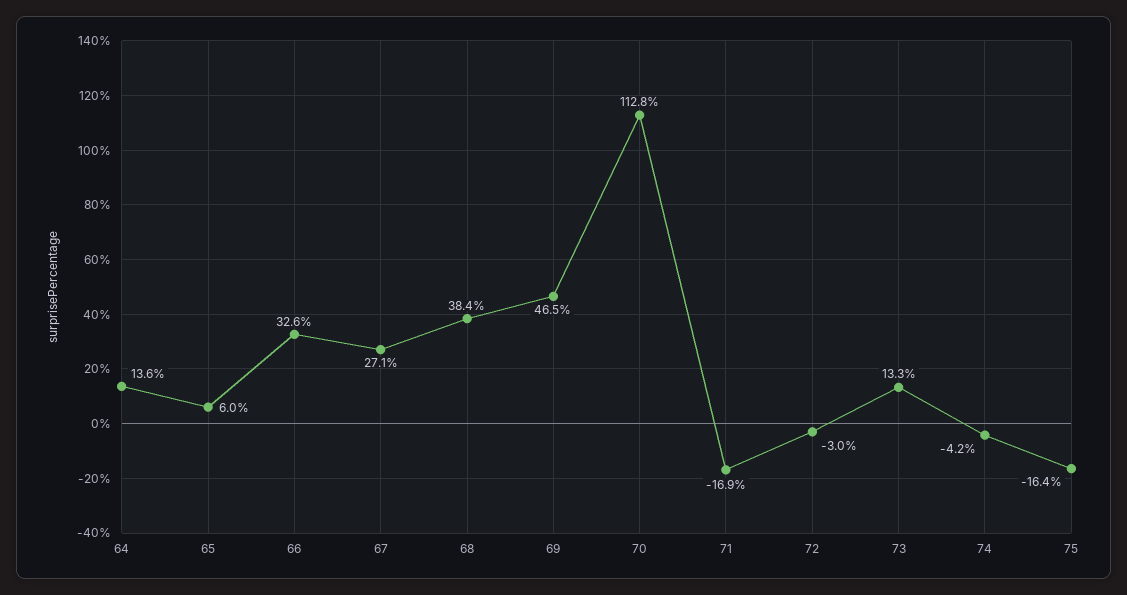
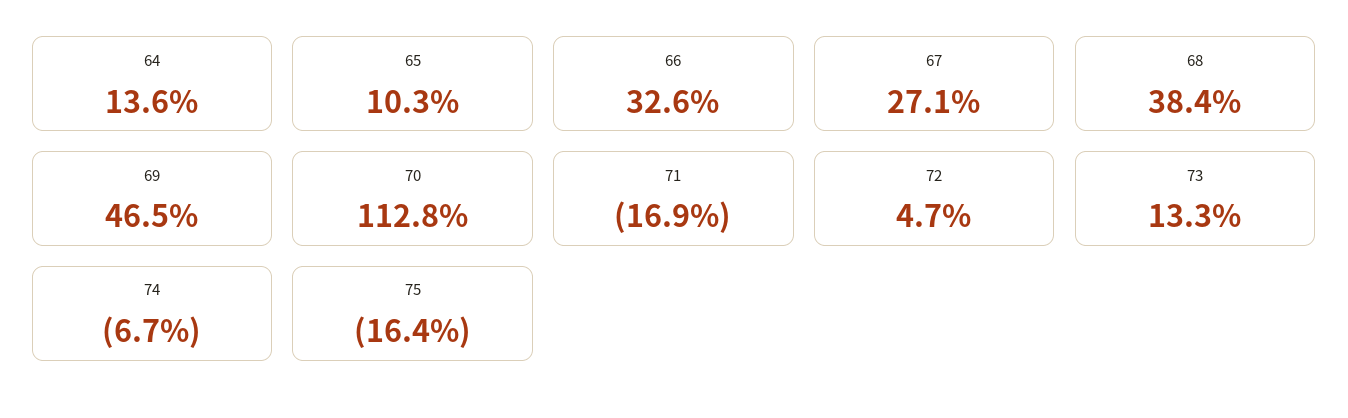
65: 6 -> 10.3
72: -3 -> 4.7
74: -4.2 -> -6.7

